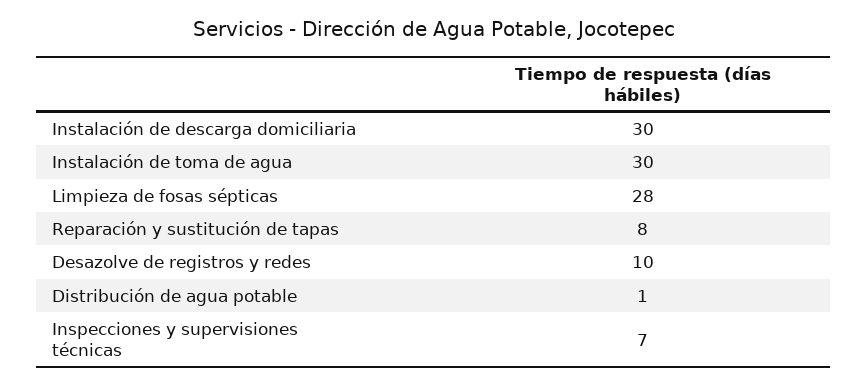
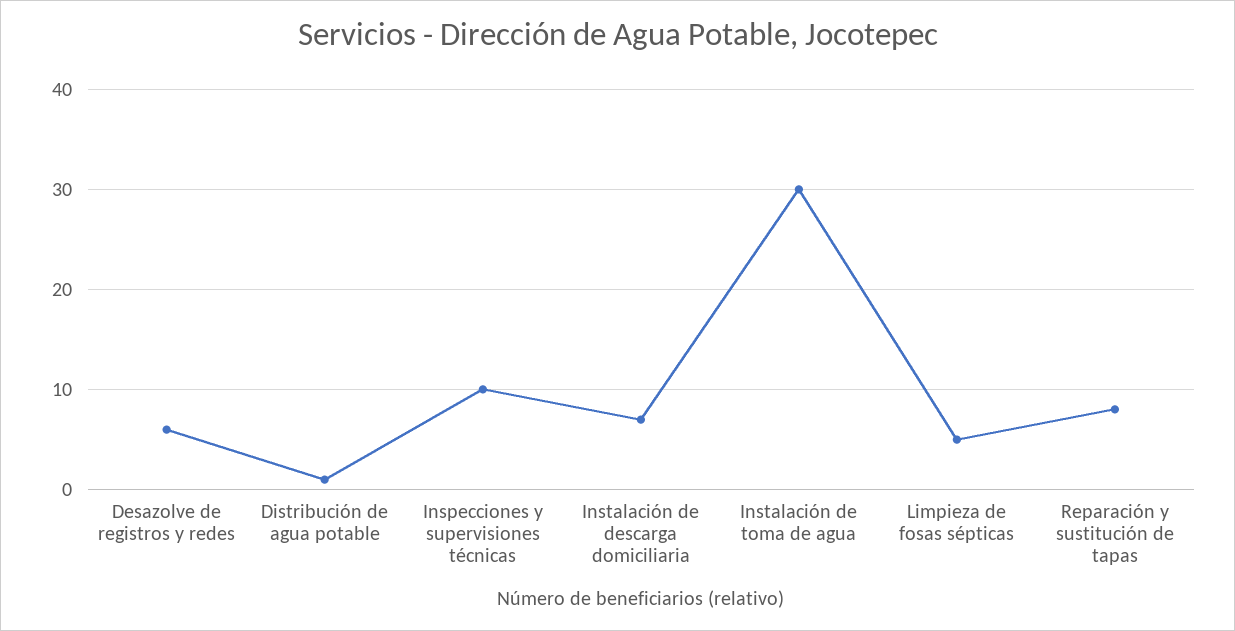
Instalación de descarga domiciliaria: 30 -> 7
Limpieza de fosas sépticas: 28 -> 5
Desazolve de registros y redes: 10 -> 6
Inspecciones y supervisiones técnicas: 7 -> 10

